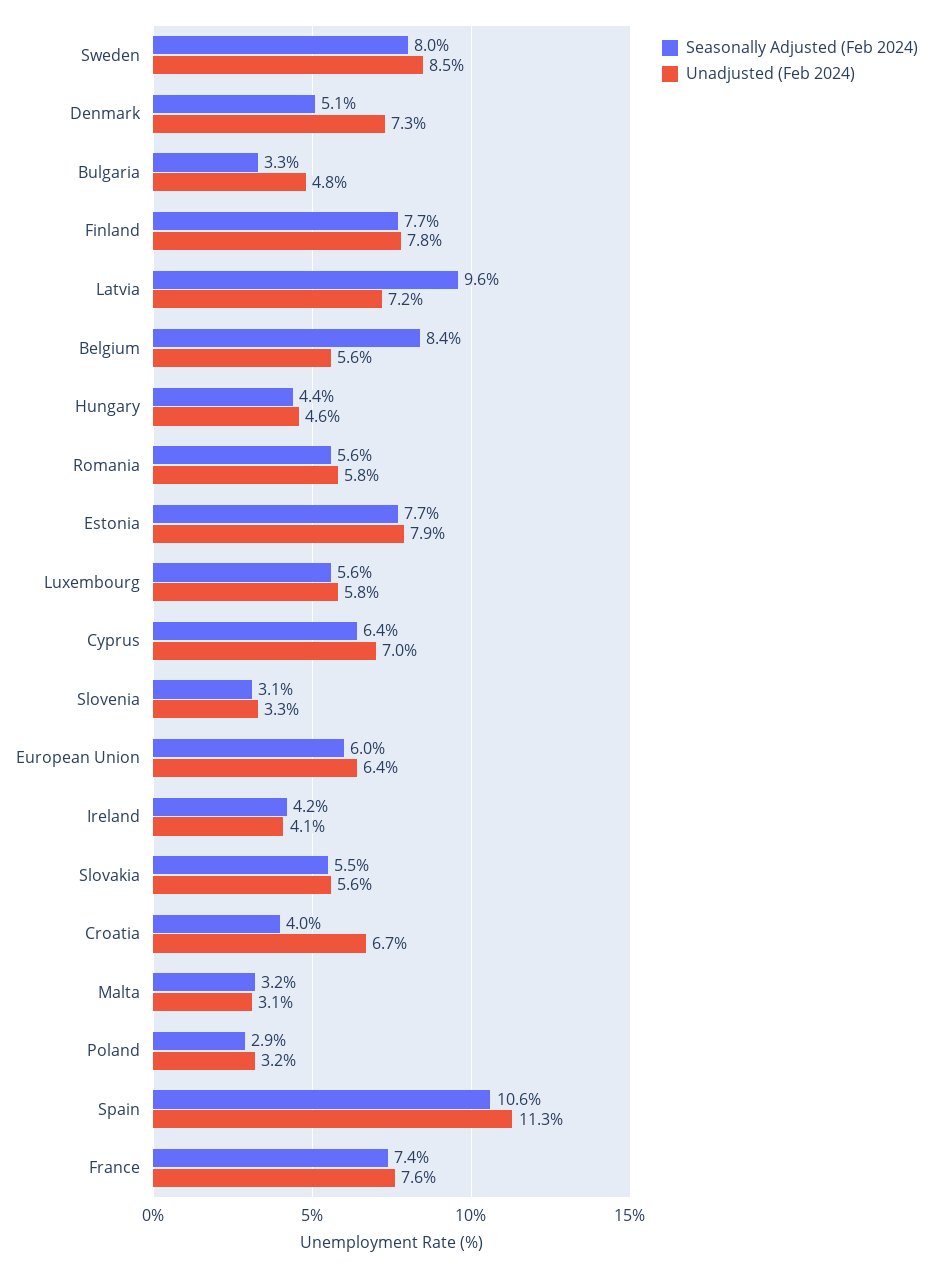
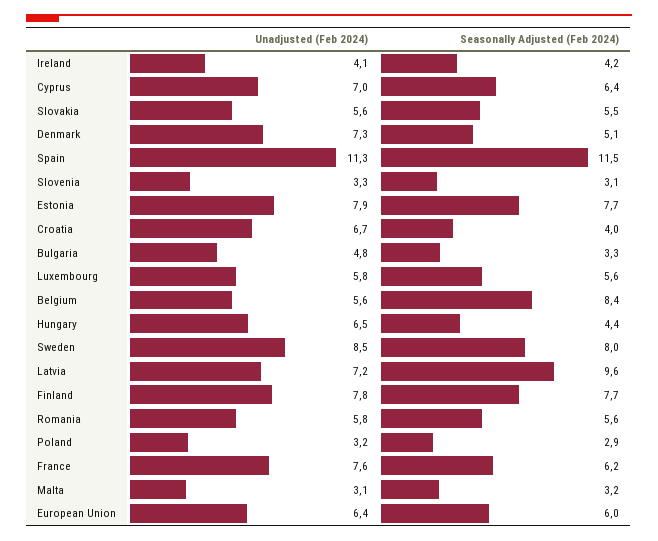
Unadjusted (Feb 2024), Hungary: 4.6 -> 6.5
Seasonally Adjusted (Feb 2024), Spain: 10.6 -> 11.5
Seasonally Adjusted (Feb 2024), France: 7.4 -> 6.2

